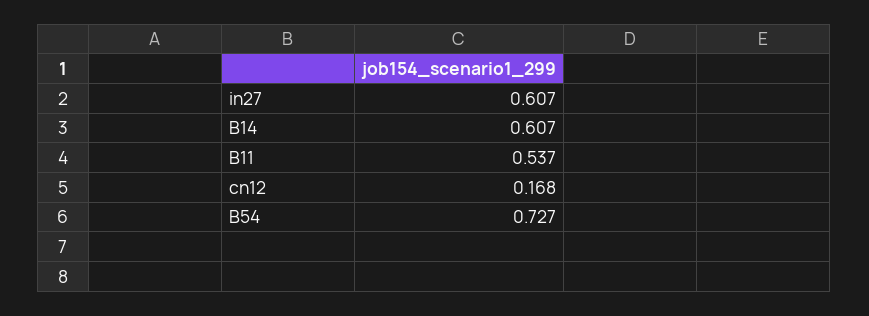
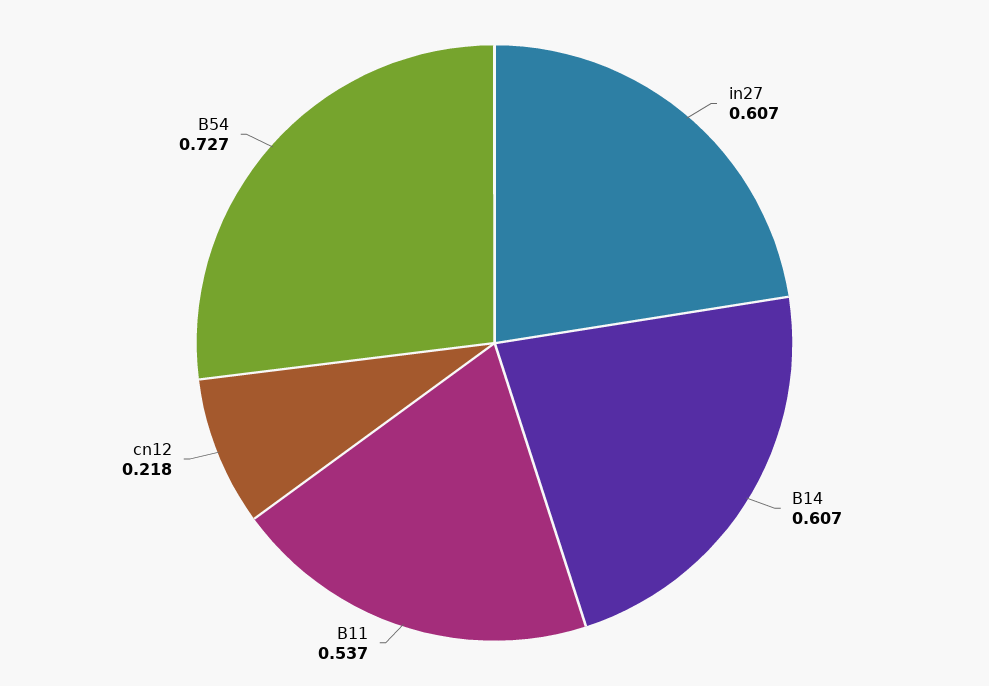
cn12: 0.168 -> 0.218

